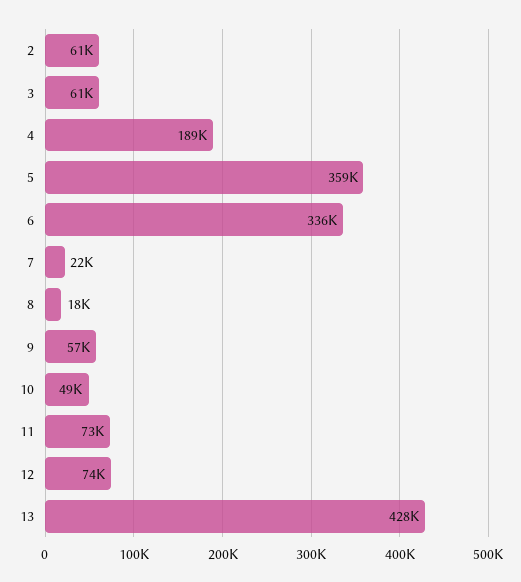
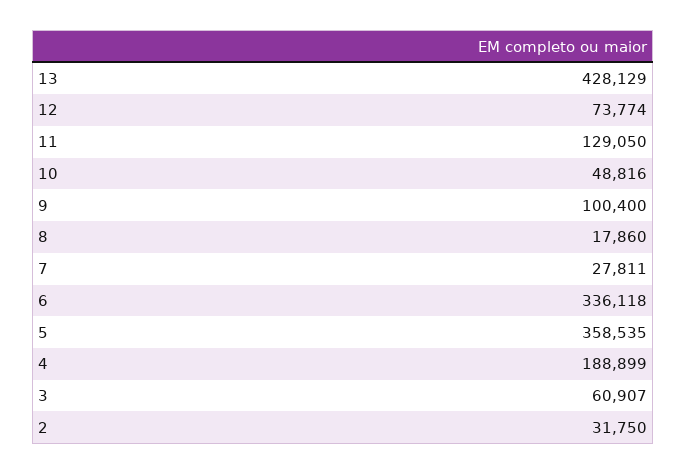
2: 61000 -> 31750
7: 22000 -> 27811
9: 57000 -> 100400
11: 73000 -> 129050

